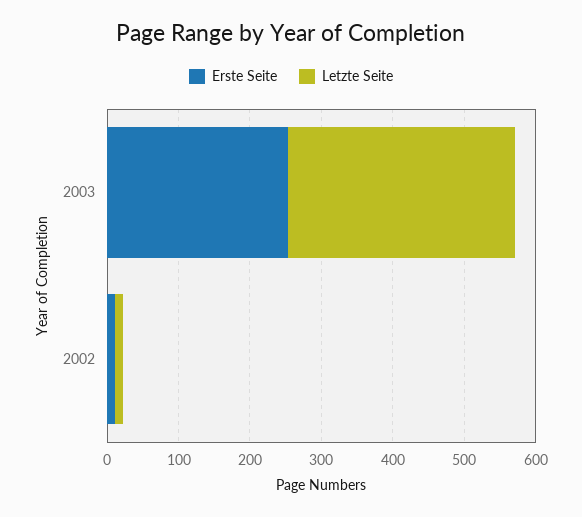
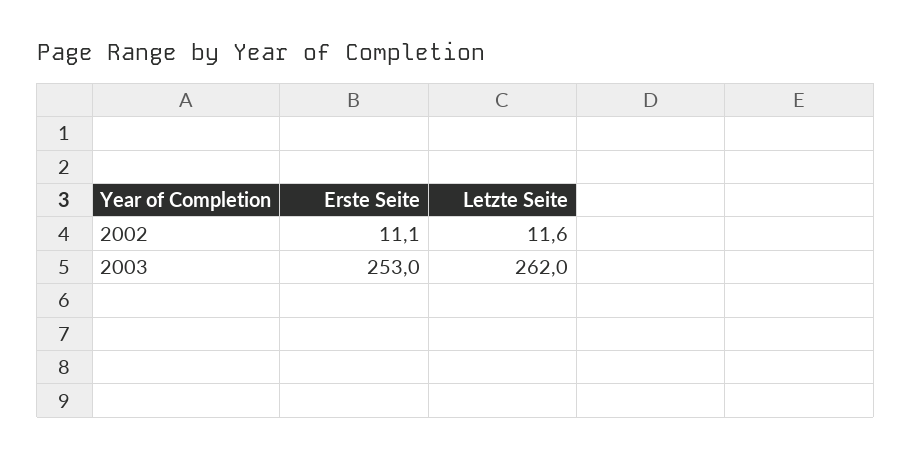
Letzte Seite, 2003: 320 -> 262

